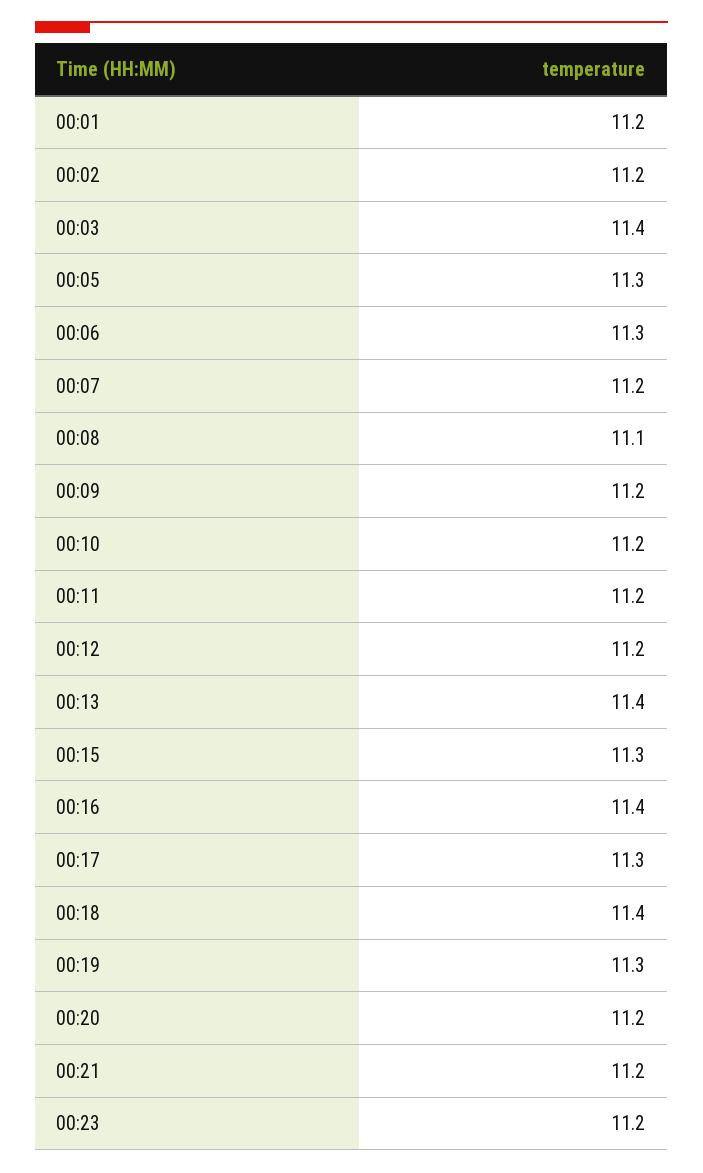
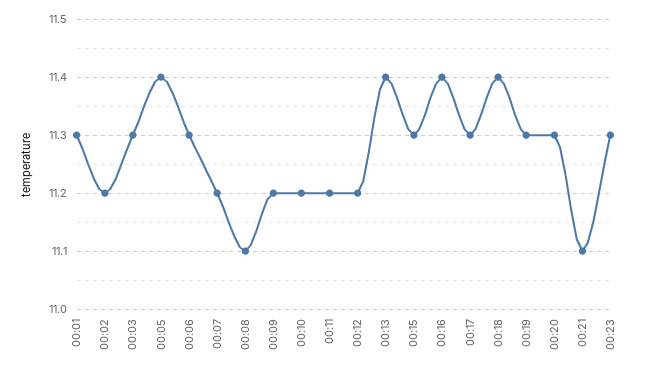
00:01: 11.2 -> 11.3
00:03: 11.4 -> 11.3
00:05: 11.3 -> 11.4
00:20: 11.2 -> 11.3
00:21: 11.2 -> 11.1
00:23: 11.2 -> 11.3

